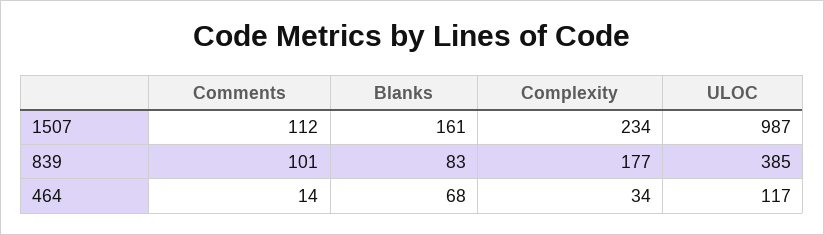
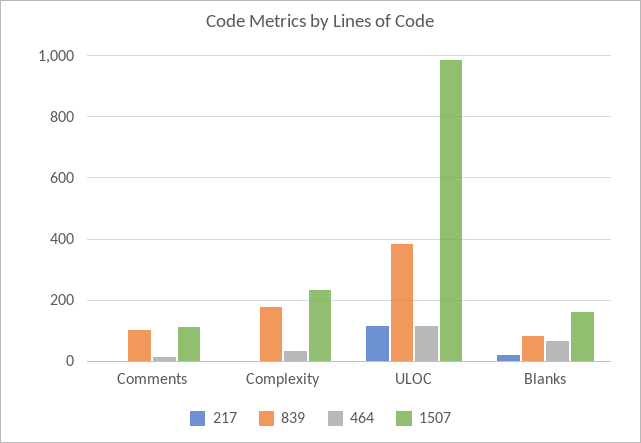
217, Comments: none -> 0
217, Complexity: none -> 0
217, ULOC: none -> 120
217, Blanks: none -> 20

